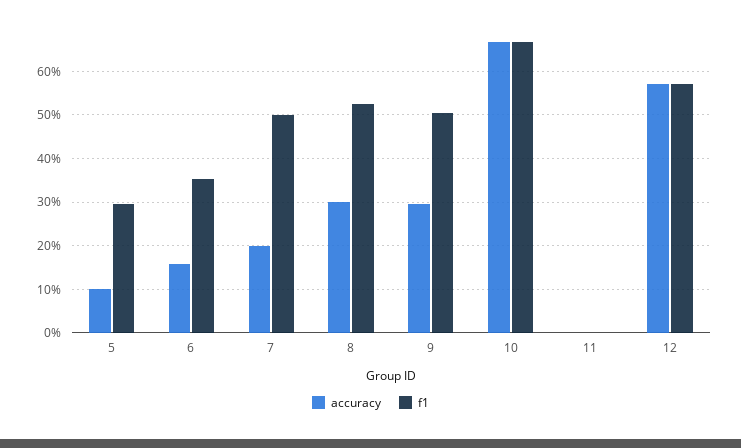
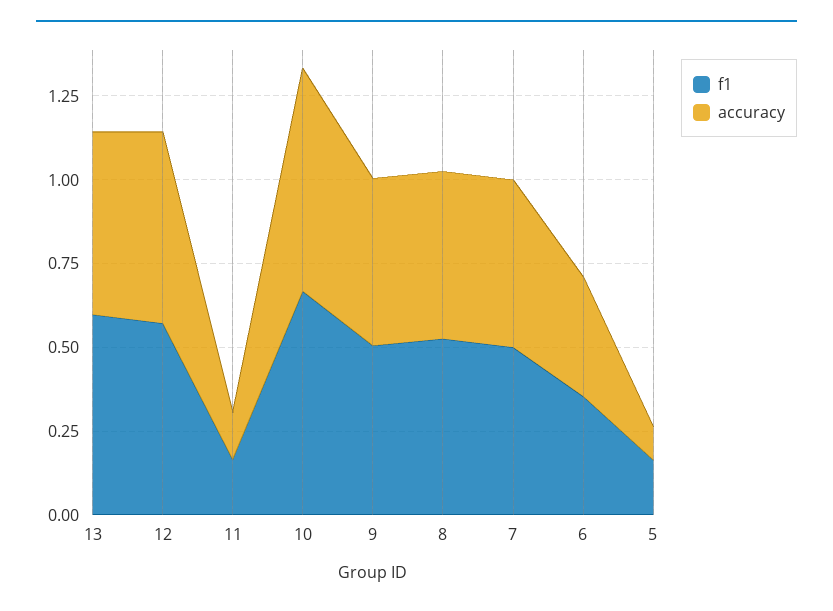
f1, 5: 0.3 -> 0.15
accuracy, 6: 0.16 -> 0.35
accuracy, 7: 0.2 -> 0.5
accuracy, 8: 0.3 -> 0.5
accuracy, 9: 0.3 -> 0.5
accuracy, 11: 0 -> 0.15
f1, 11: 0 -> 0.15
f1, 13: none -> 0.6
accuracy, 13: none -> 0.55

